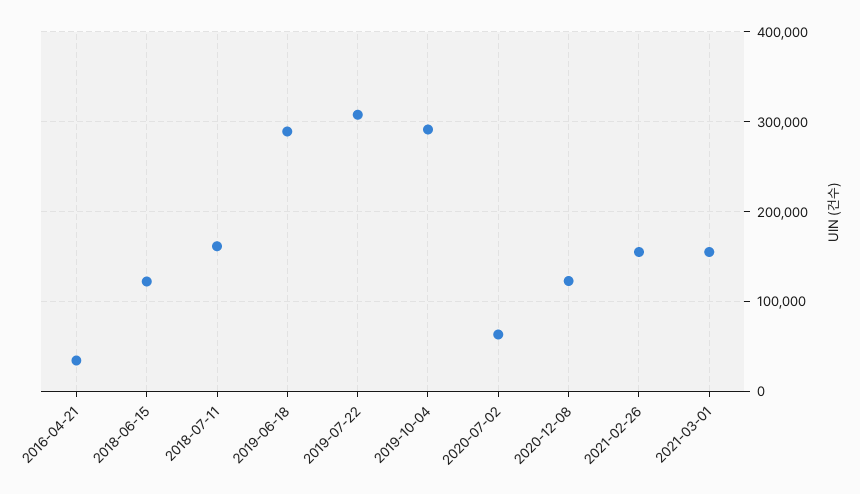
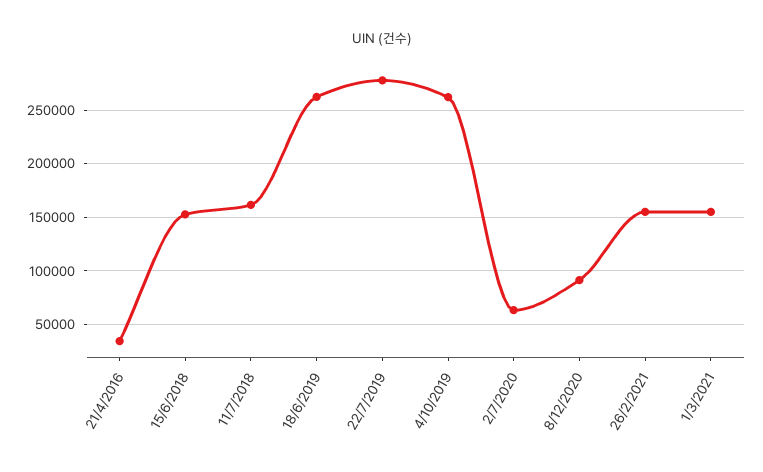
2018-06-15: 120000 -> 150000
2019-06-18: 290000 -> 260000
2019-07-22: 310000 -> 280000
2019-10-04: 290000 -> 260000
2020-12-08: 120000 -> 90000

